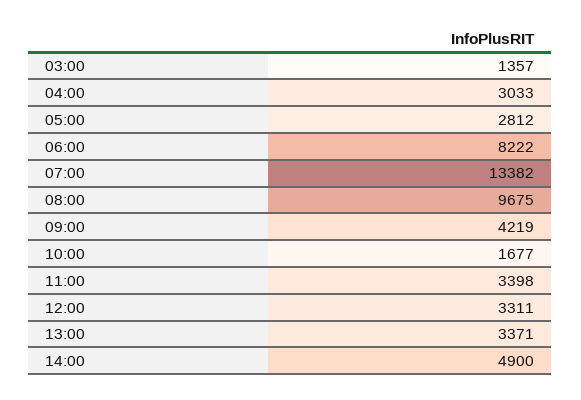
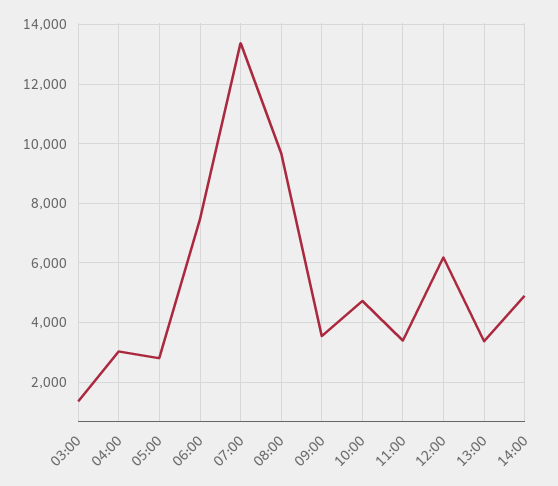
06:00: 8222 -> 7500
09:00: 4219 -> 3500
10:00: 1677 -> 4750
12:00: 3311 -> 6250

